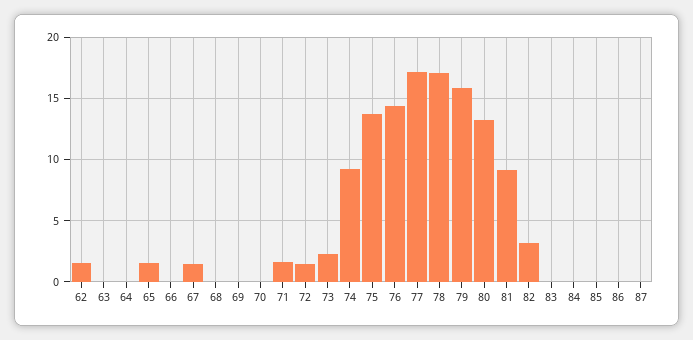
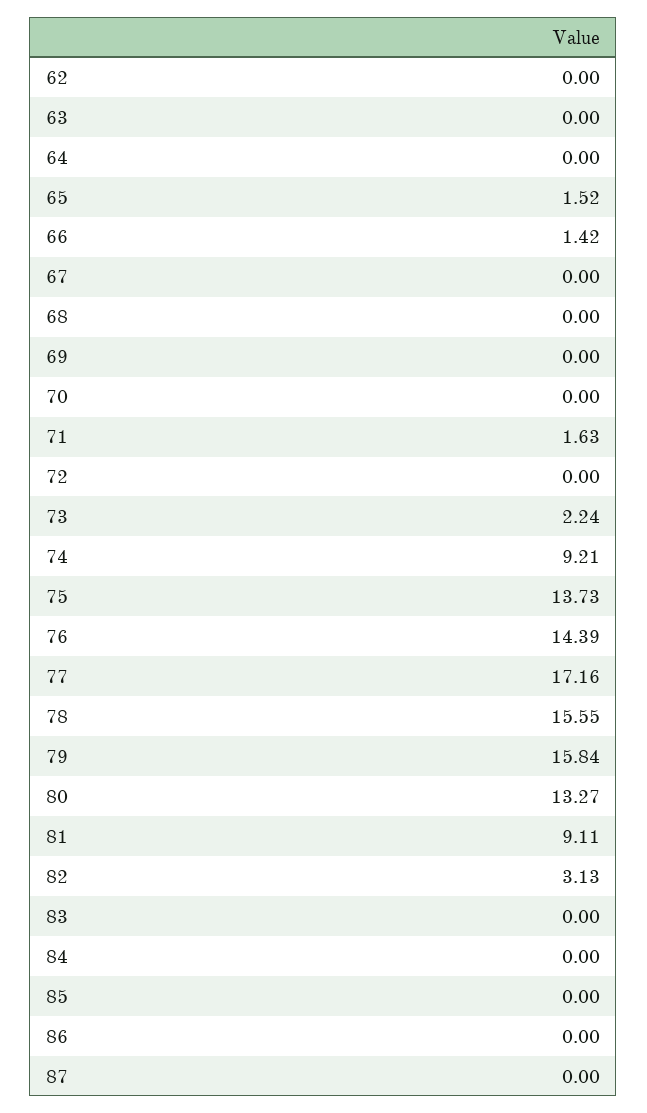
62: 1.5 -> 0
66: 0 -> 1.42
67: 1.5 -> 0
72: 1.5 -> 0
78: 17 -> 15.55

